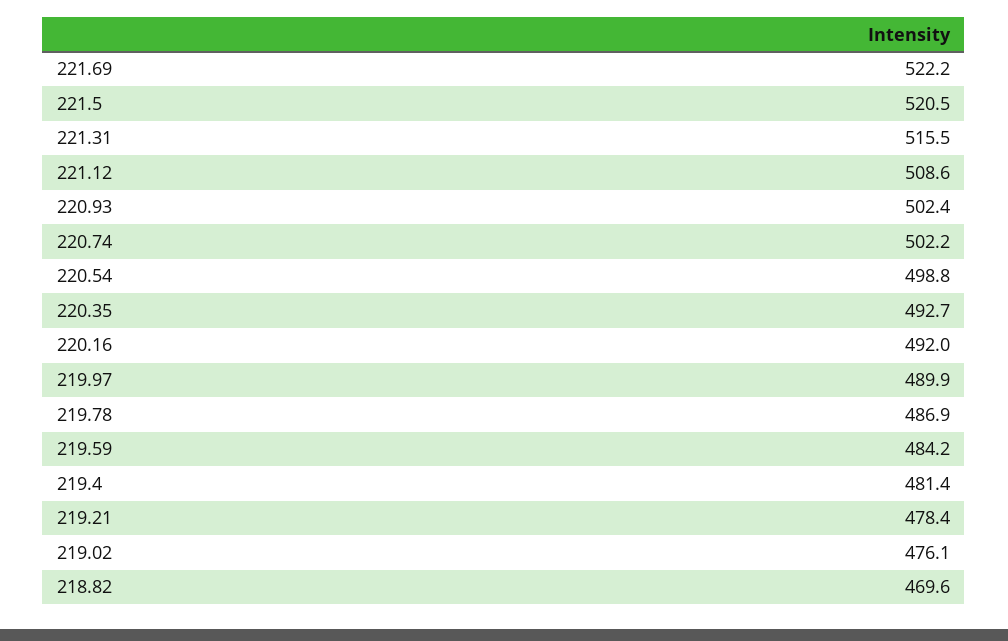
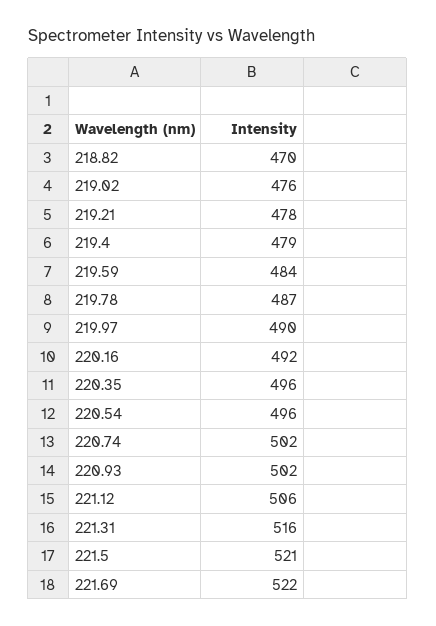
221.12: 508.6 -> 506
220.54: 498.8 -> 496
220.35: 492.7 -> 496
219.4: 481.4 -> 479

